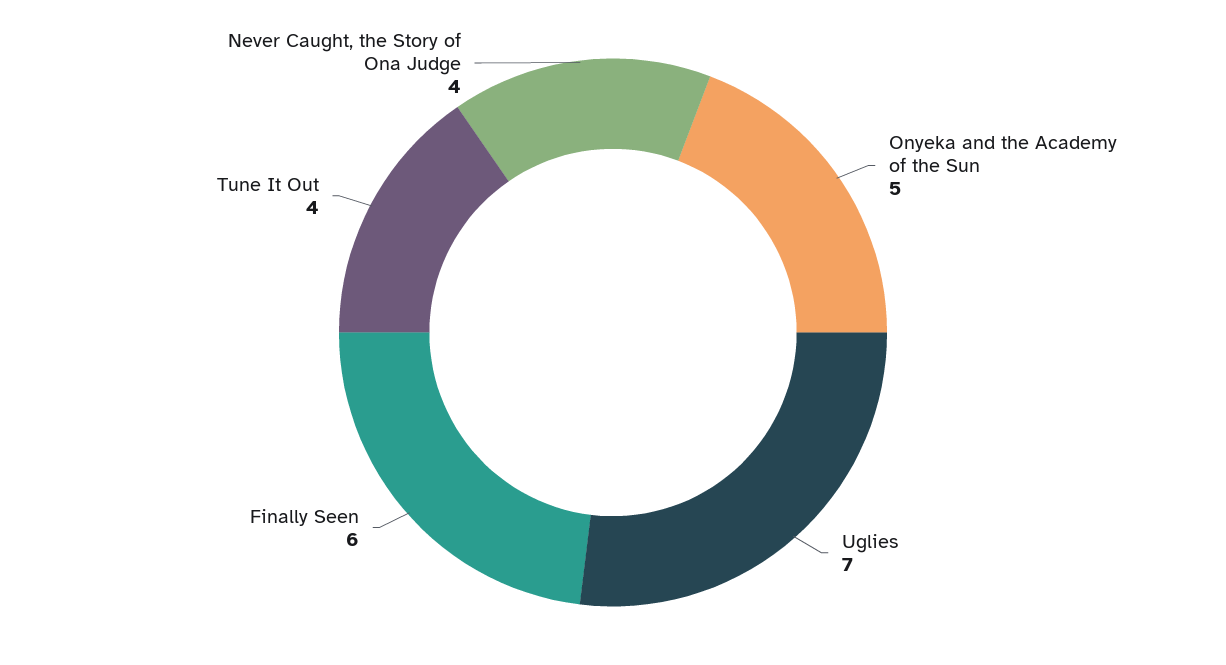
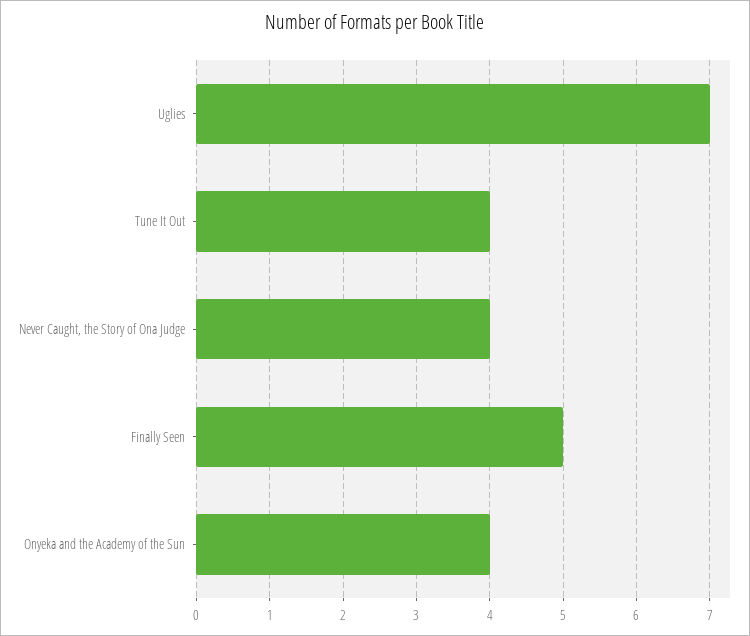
Onyeka and the Academy of the Sun: 5 -> 4
Finally Seen: 6 -> 5

